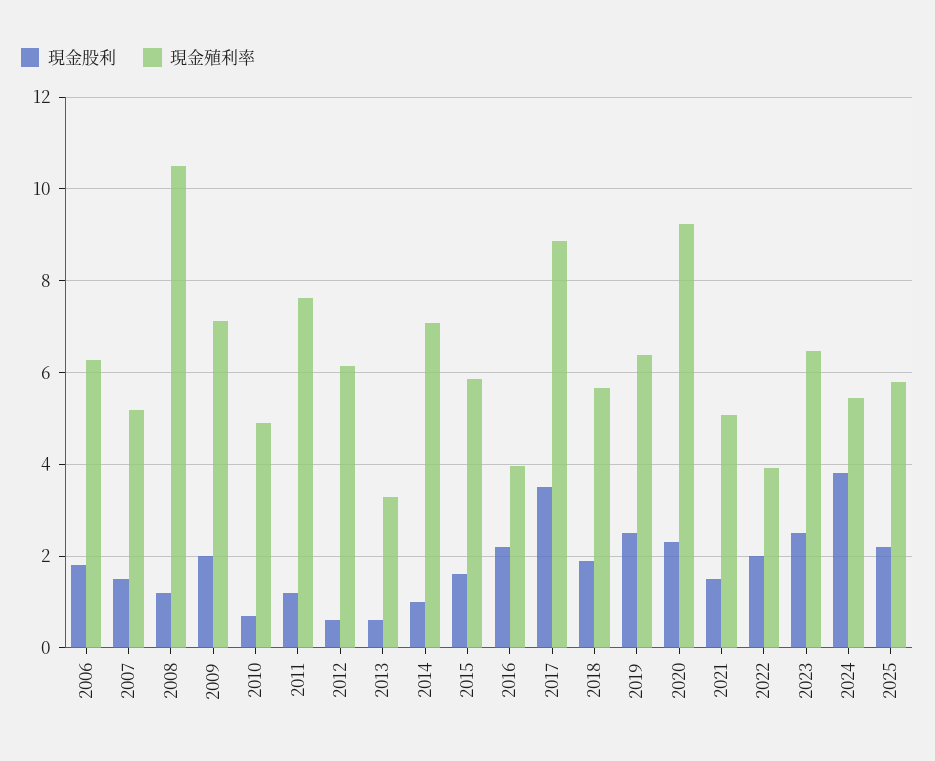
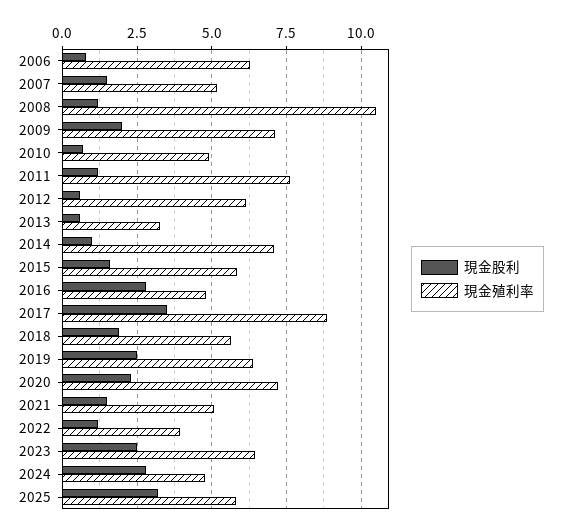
現金股利, 2006: 1.8 -> 0.75
現金股利, 2016: 2.2 -> 2.75
現金殖利率, 2016: 4 -> 4.75
現金殖利率, 2020: 9.2 -> 7.25
現金股利, 2022: 2 -> 1.25
現金股利, 2024: 3.8 -> 2.75
現金殖利率, 2024: 5.4 -> 4.75
現金股利, 2025: 2.2 -> 3.25

